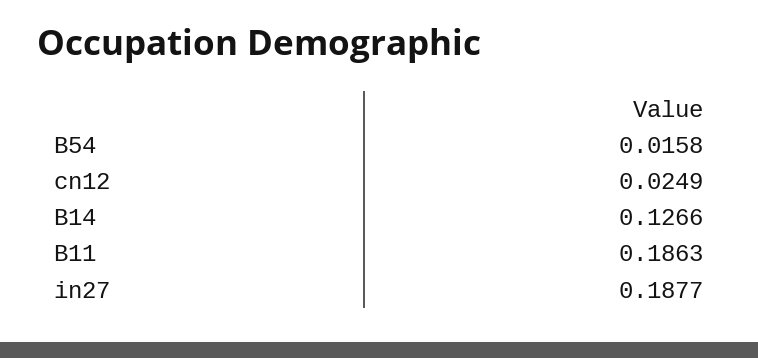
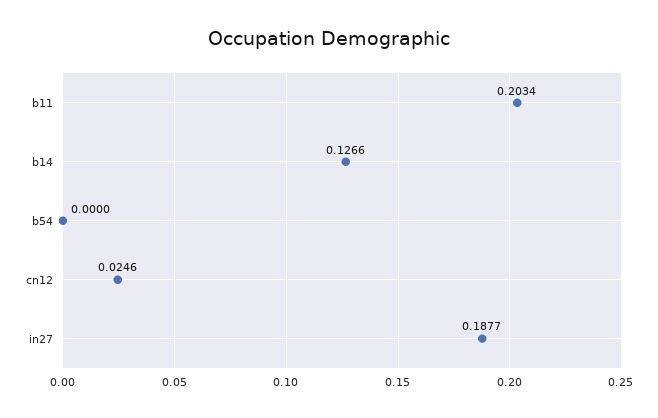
B54: 0.0158 -> 0
cn12: 0.0249 -> 0.0246
B11: 0.1863 -> 0.2034

